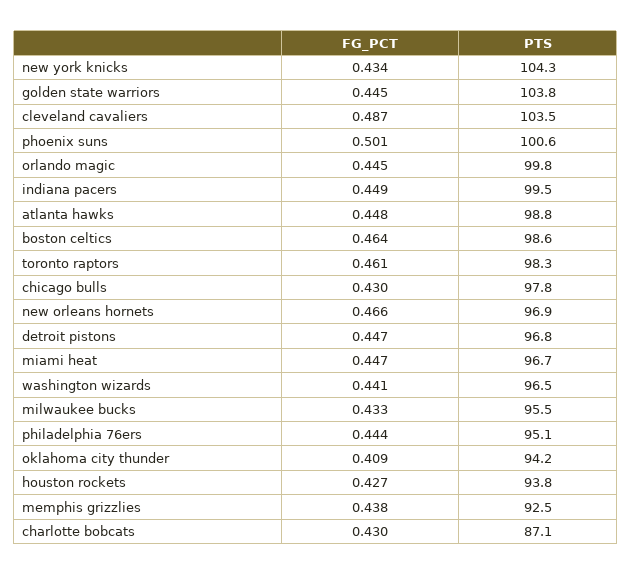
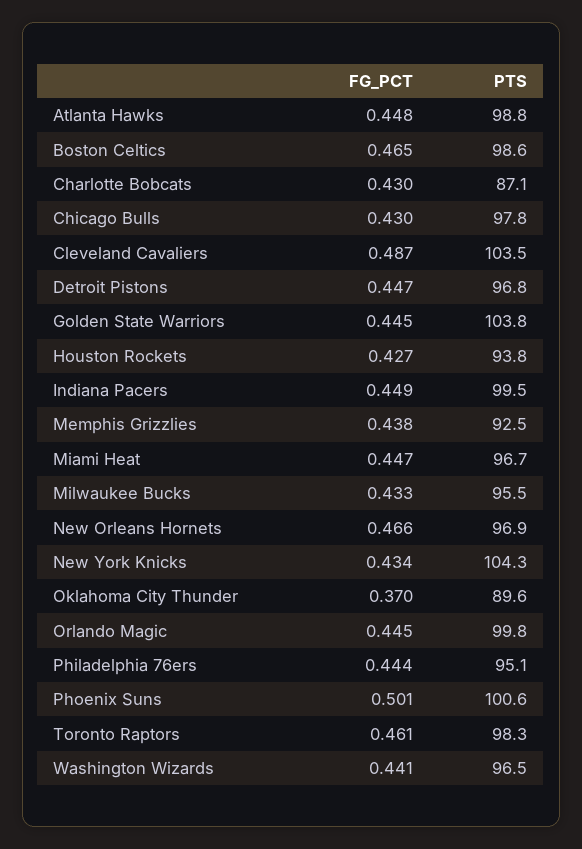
FG_PCT, boston celtics: 0.464 -> 0.465
FG_PCT, oklahoma city thunder: 0.409 -> 0.37
PTS, oklahoma city thunder: 94.2 -> 89.6

